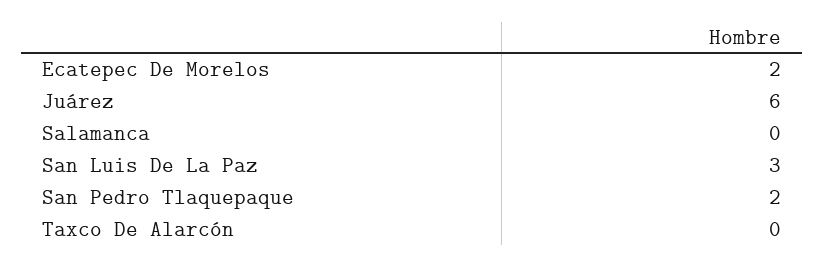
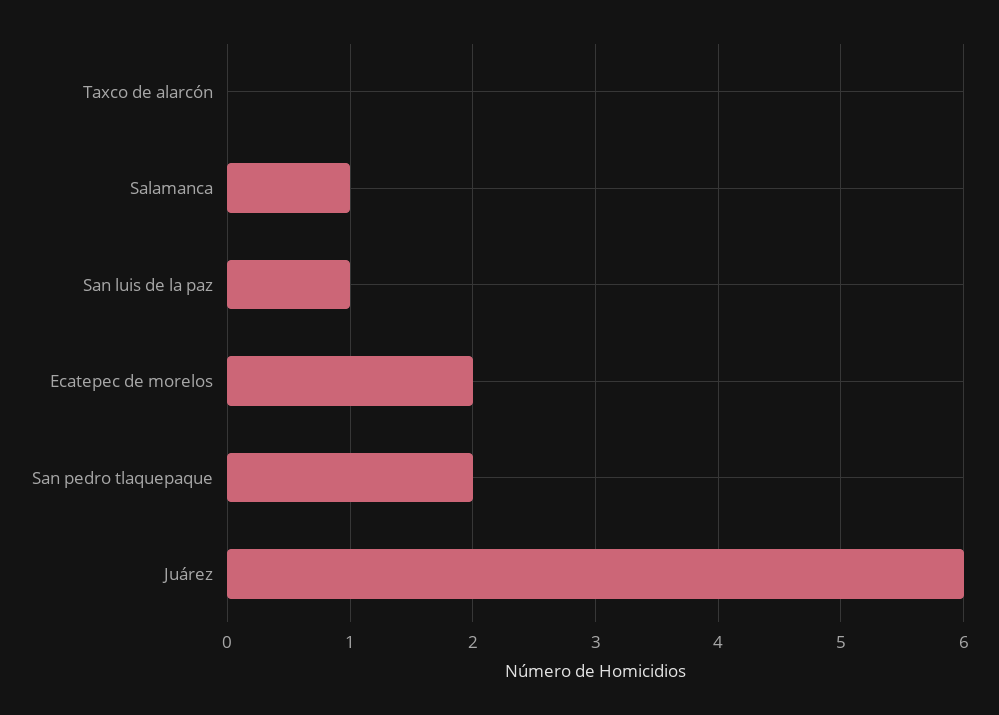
Salamanca: 0 -> 1
San Luis De La Paz: 3 -> 1

